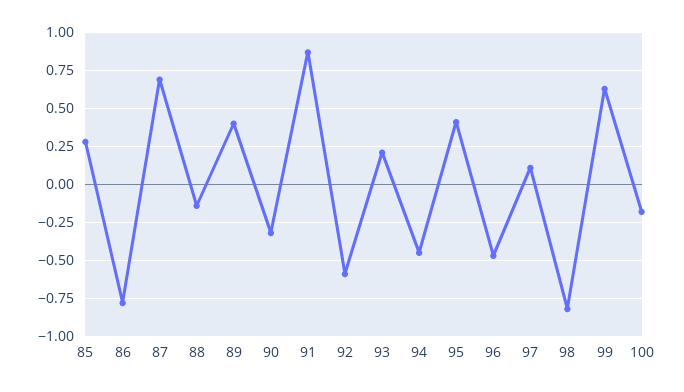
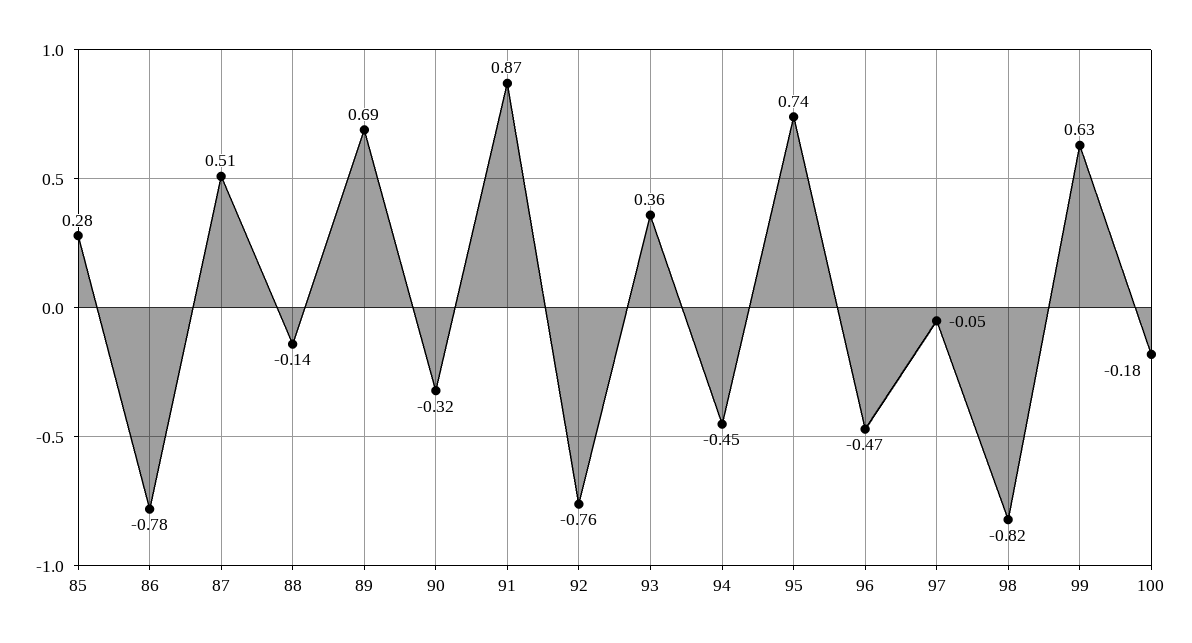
87: 0.7 -> 0.51
89: 0.4 -> 0.69
92: -0.6 -> -0.76
93: 0.2 -> 0.36
95: 0.4 -> 0.74
97: 0.1 -> -0.05

